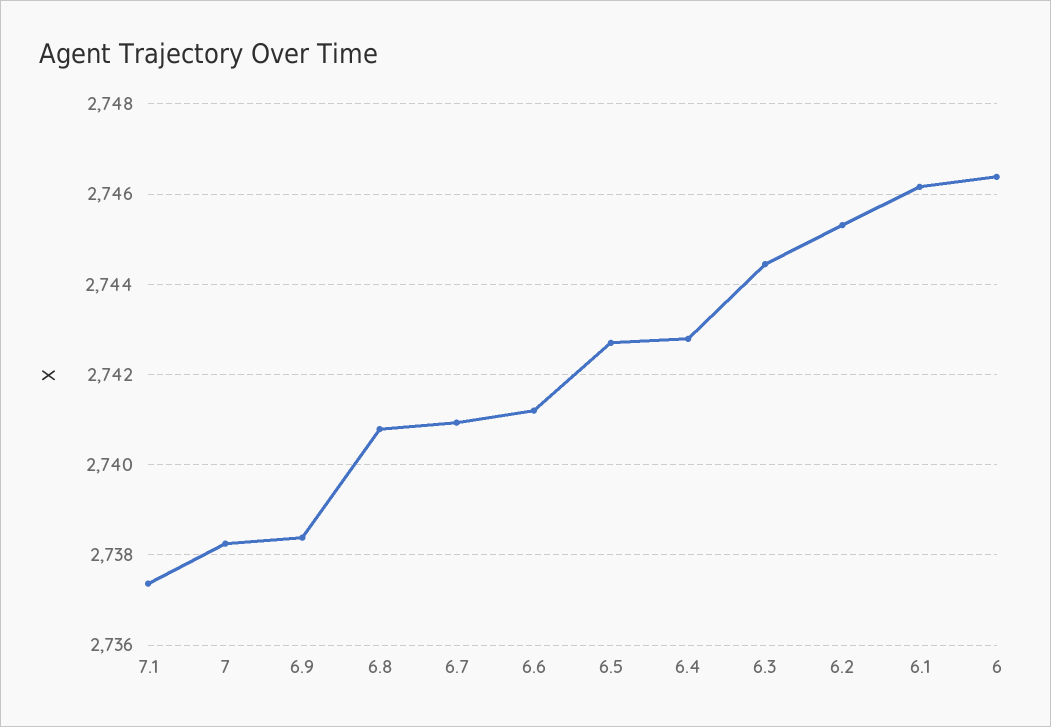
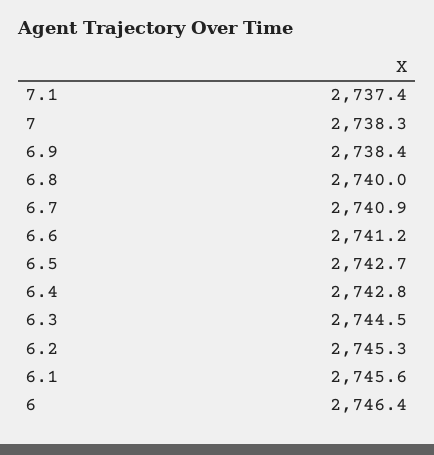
6.8: 2740.8 -> 2740
6.1: 2746.2 -> 2745.6

